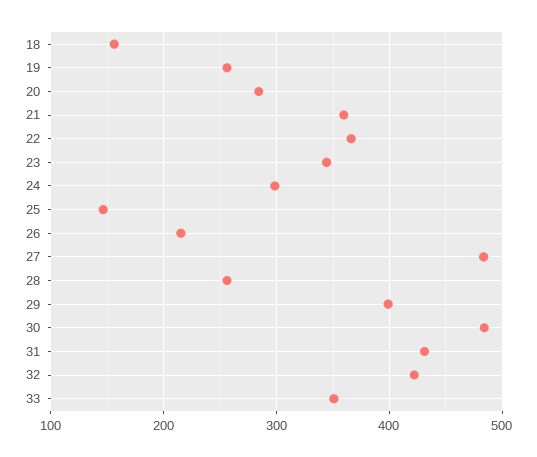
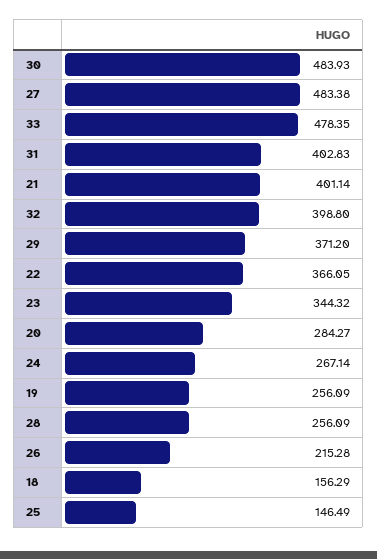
21: 360 -> 401.14
24: 300 -> 267.14
29: 400 -> 371.2
31: 430 -> 402.83
32: 420 -> 398.8
33: 350 -> 478.35

